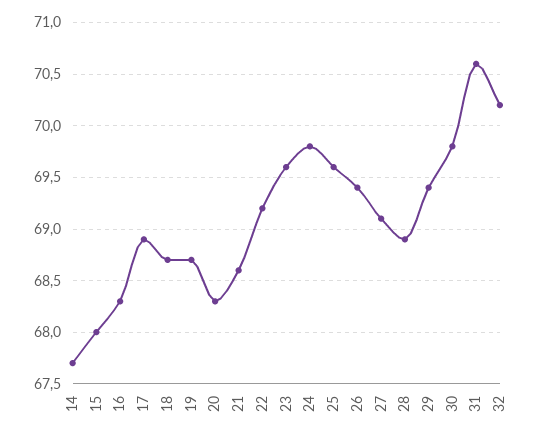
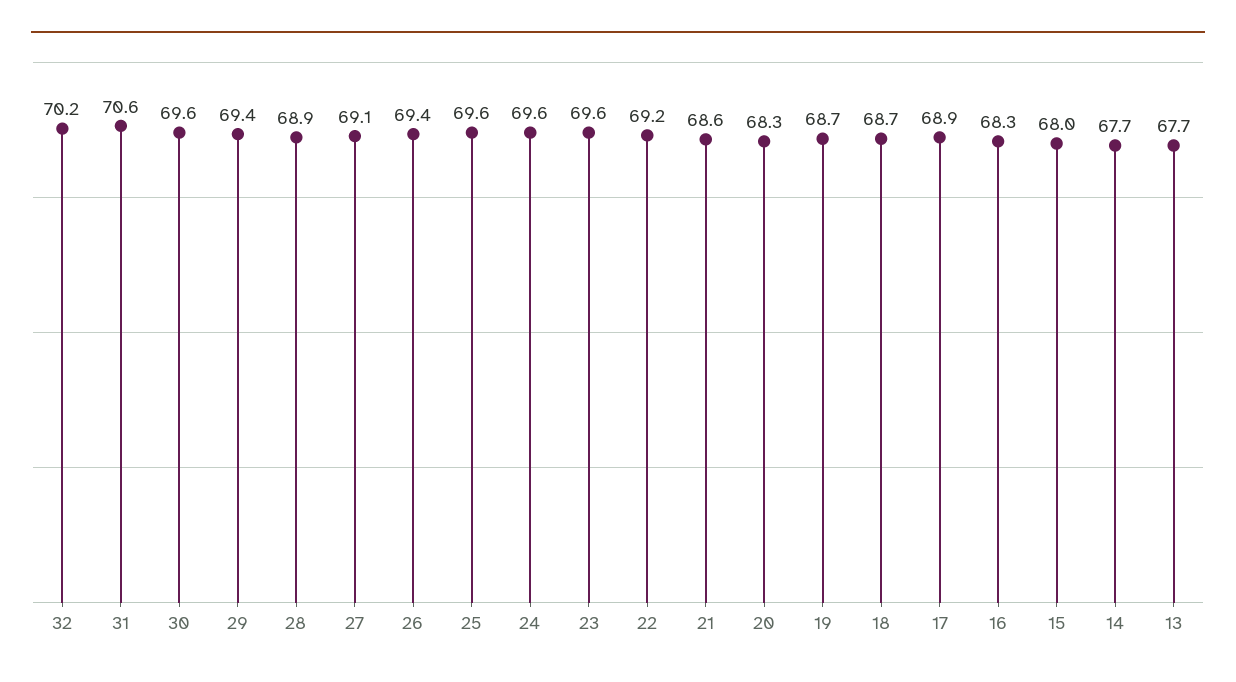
24: 69.8 -> 69.6
30: 69.8 -> 69.6
13: none -> 67.7

